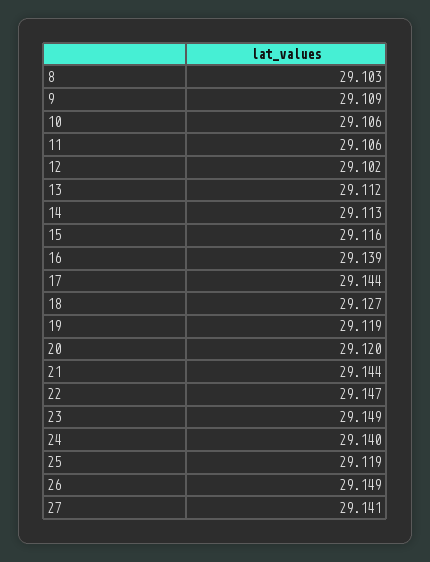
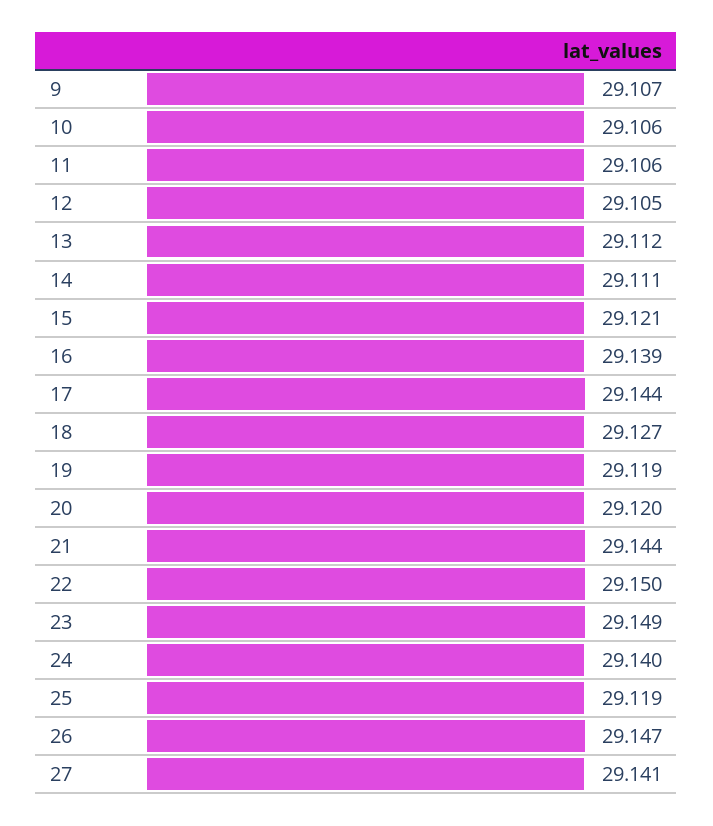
8: 29.103 -> none
9: 29.109 -> 29.107
12: 29.102 -> 29.105
14: 29.113 -> 29.111
15: 29.116 -> 29.121
22: 29.147 -> 29.15
26: 29.149 -> 29.147

